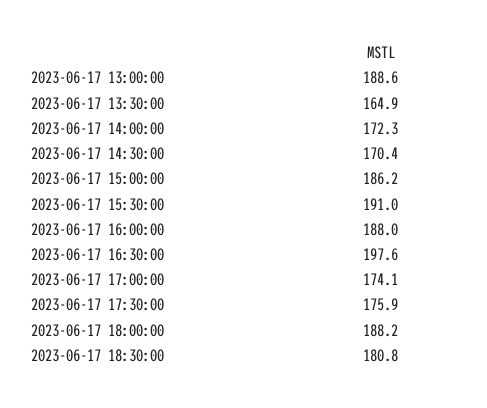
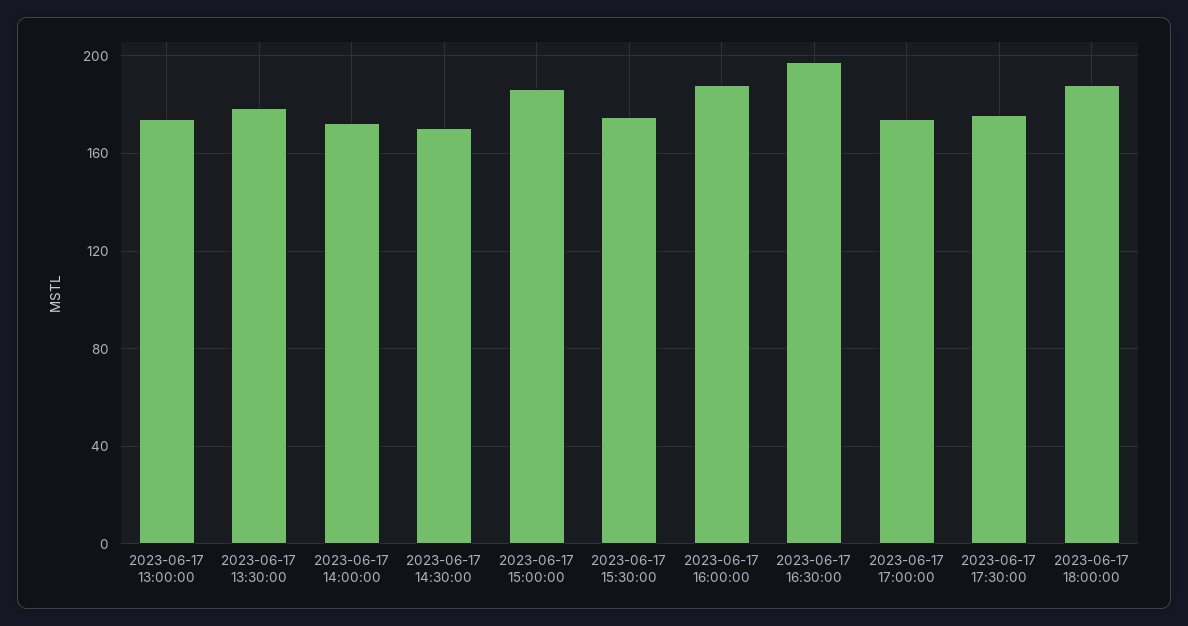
2023-06-17 13:00:00: 188.6 -> 175
2023-06-17 13:30:00: 164.9 -> 180
2023-06-17 15:30:00: 191 -> 175
2023-06-17 18:30:00: 180.8 -> none

